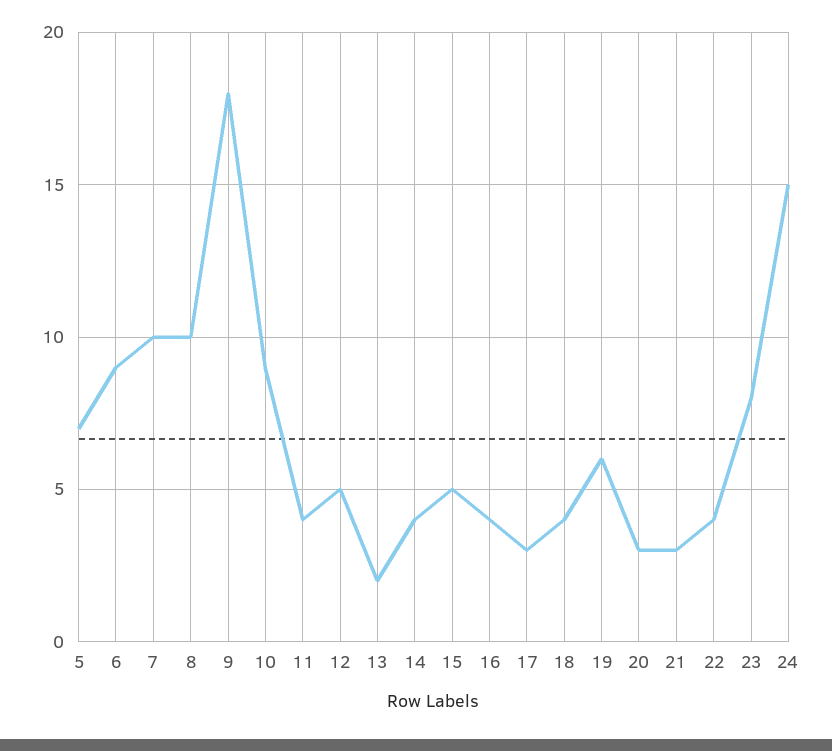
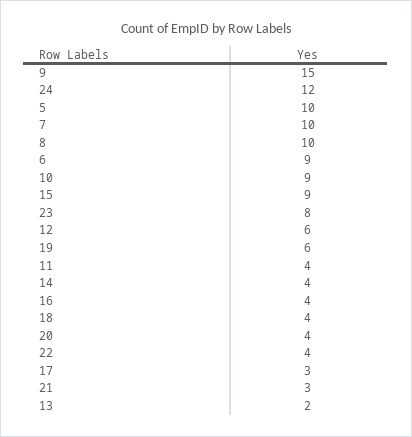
5: 7 -> 10
9: 18 -> 15
12: 5 -> 6
15: 5 -> 9
20: 3 -> 4
24: 15 -> 12

